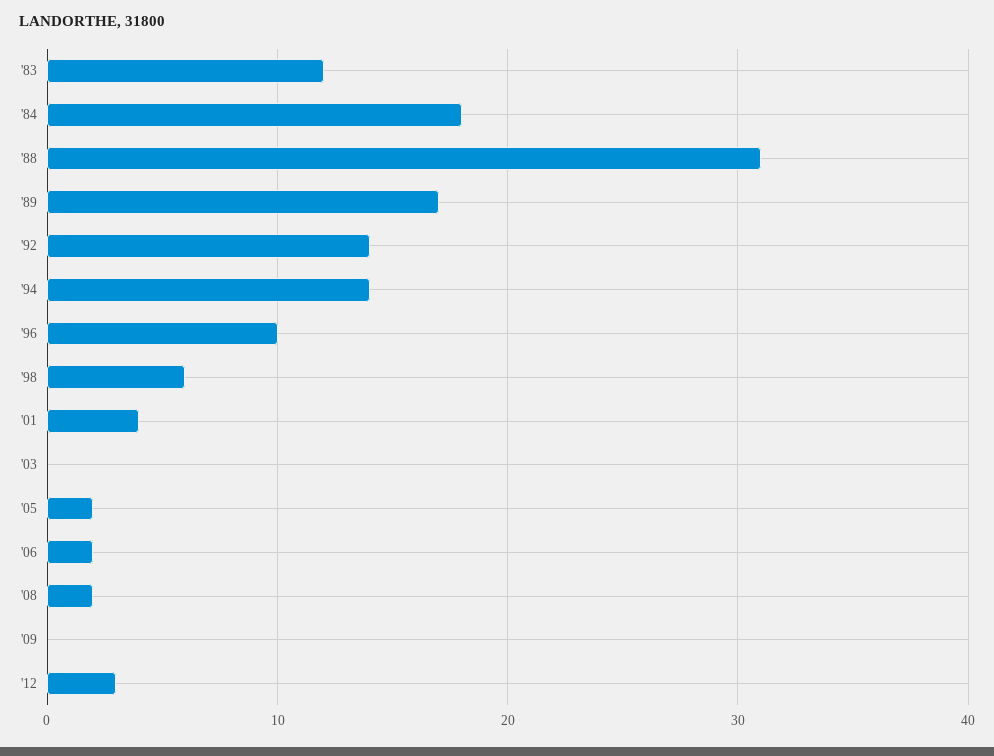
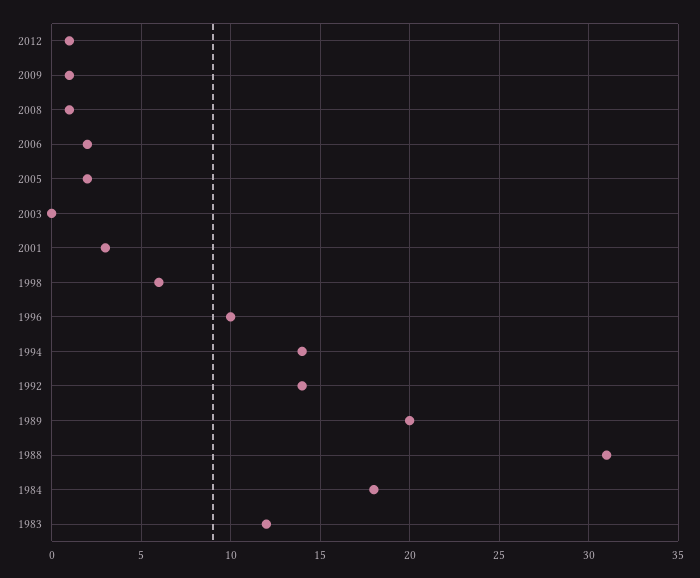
'89: 17 -> 20
'01: 4 -> 3
'08: 2 -> 1
'09: 0 -> 1
'12: 3 -> 1

